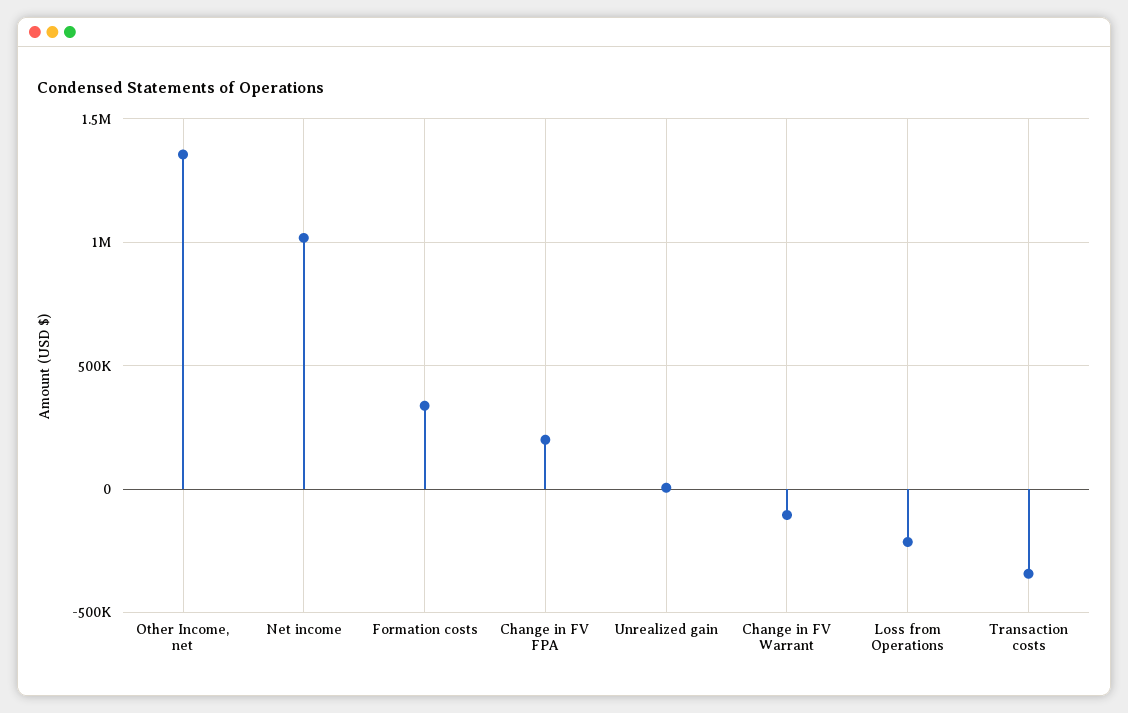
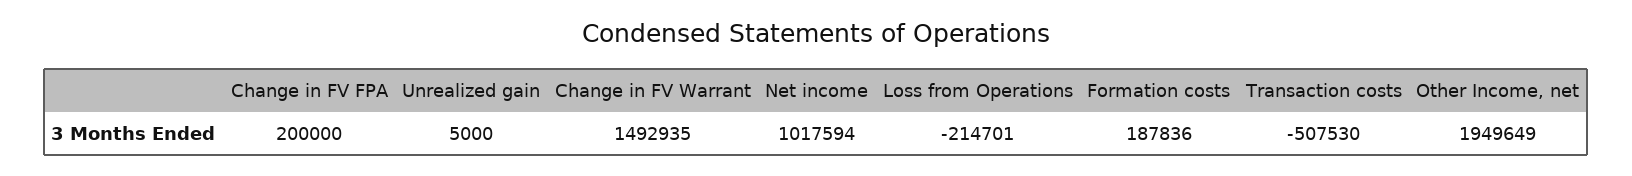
Other Income, net: 1350000 -> 1949649
Formation costs: 350000 -> 187836
Change in FV Warrant: -100000 -> 1492935
Transaction costs: -350000 -> -507530

